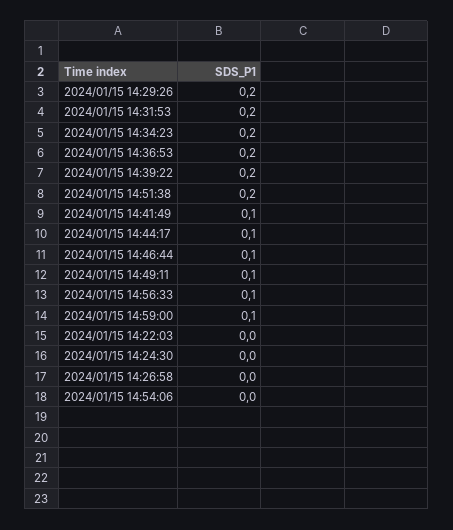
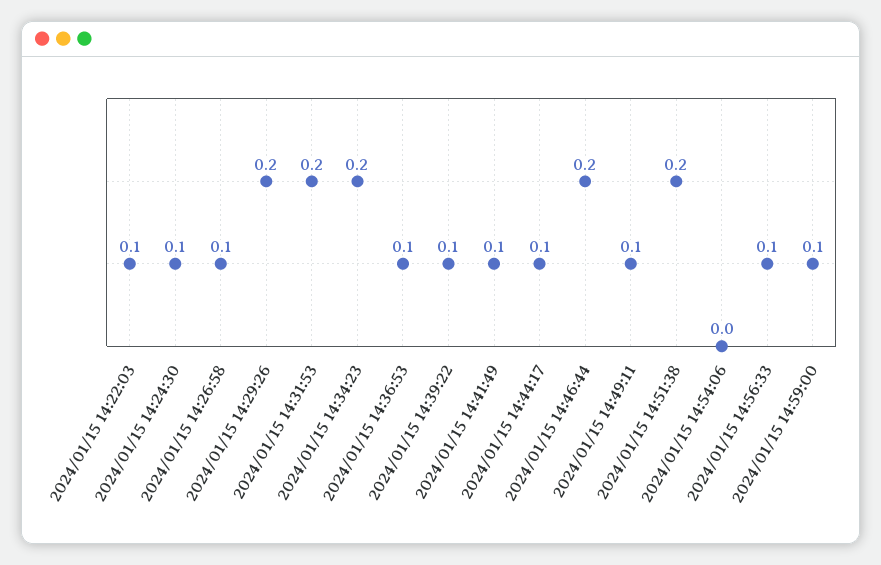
2024/01/15 14:36:53: 0.2 -> 0.1
2024/01/15 14:39:22: 0.2 -> 0.1
2024/01/15 14:46:44: 0.1 -> 0.2
2024/01/15 14:22:03: 0 -> 0.1
2024/01/15 14:24:30: 0 -> 0.1
2024/01/15 14:26:58: 0 -> 0.1

